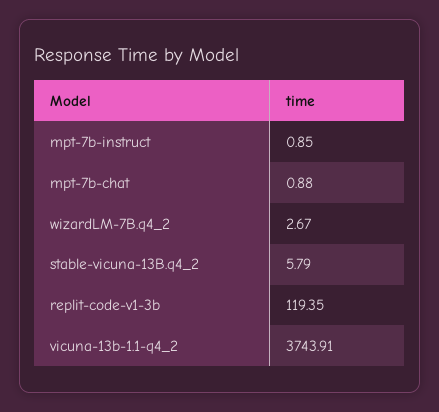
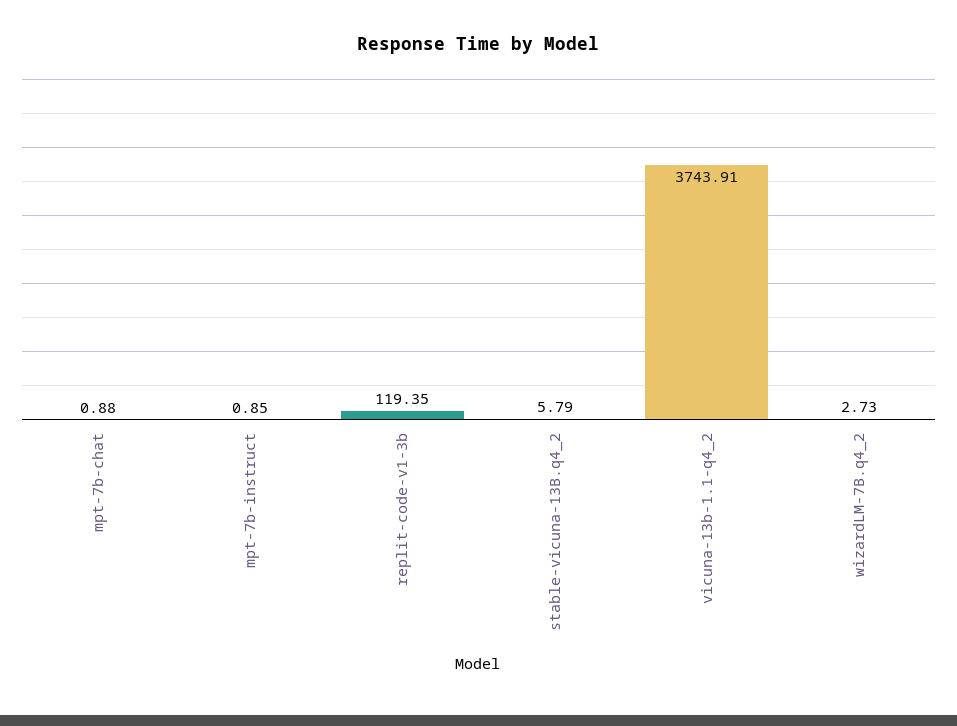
wizardLM-7B.q4_2: 2.67 -> 2.73

